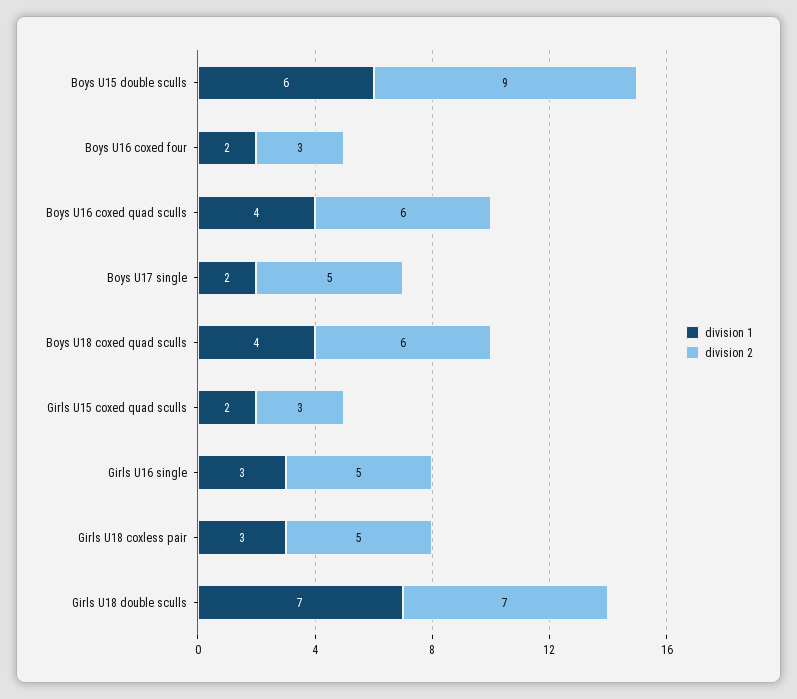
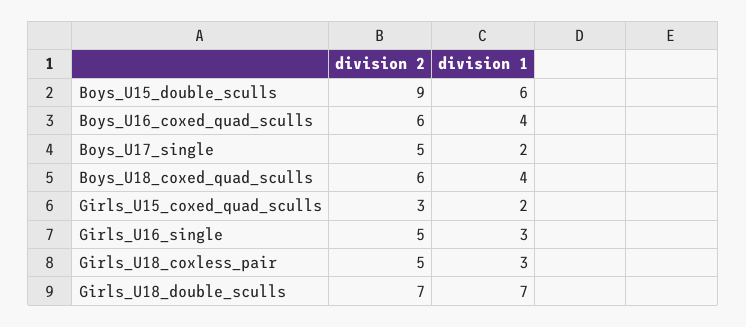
division 1, Boys U16 coxed four: 2 -> none
division 2, Boys U16 coxed four: 3 -> none

